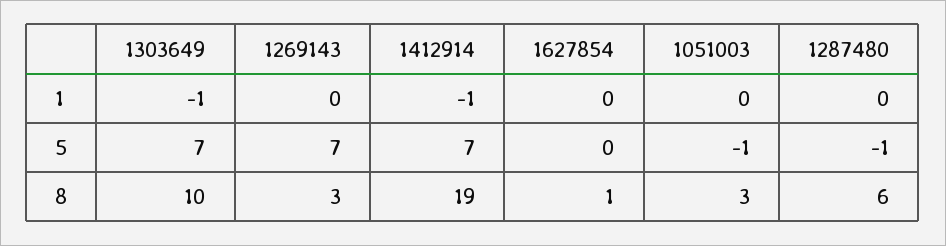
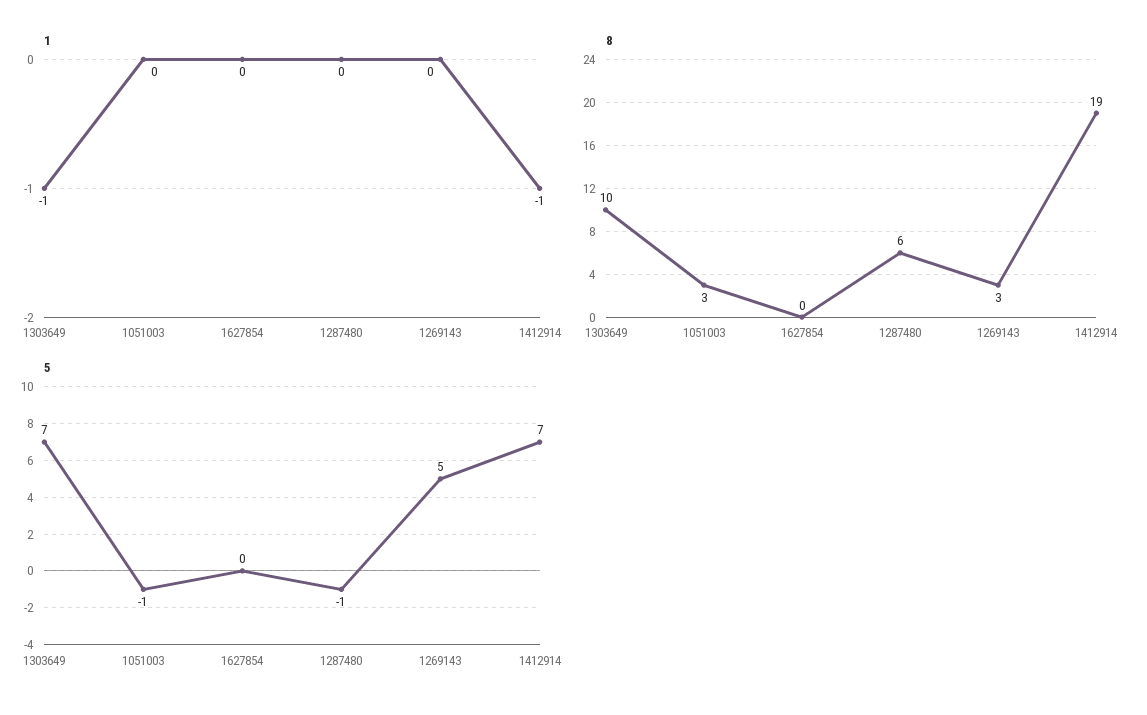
5, 1269143: 7 -> 5
8, 1627854: 1 -> 0

